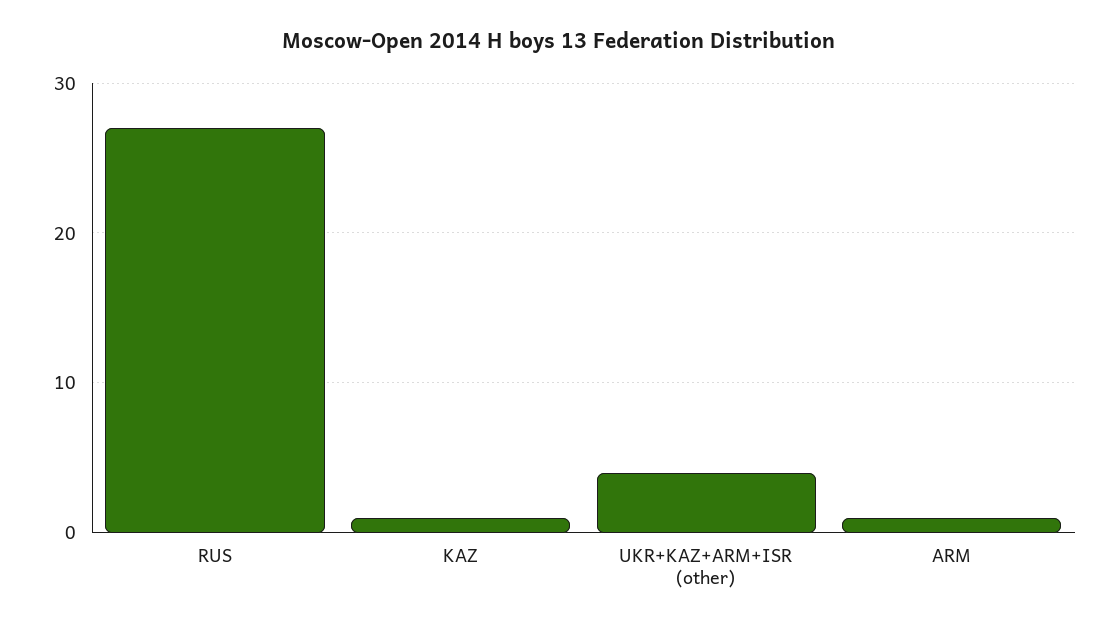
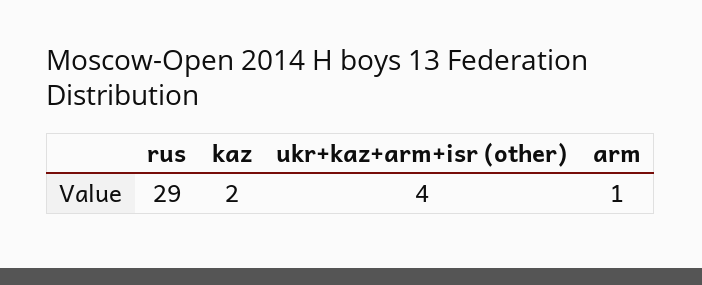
RUS: 27 -> 29
KAZ: 1 -> 2

